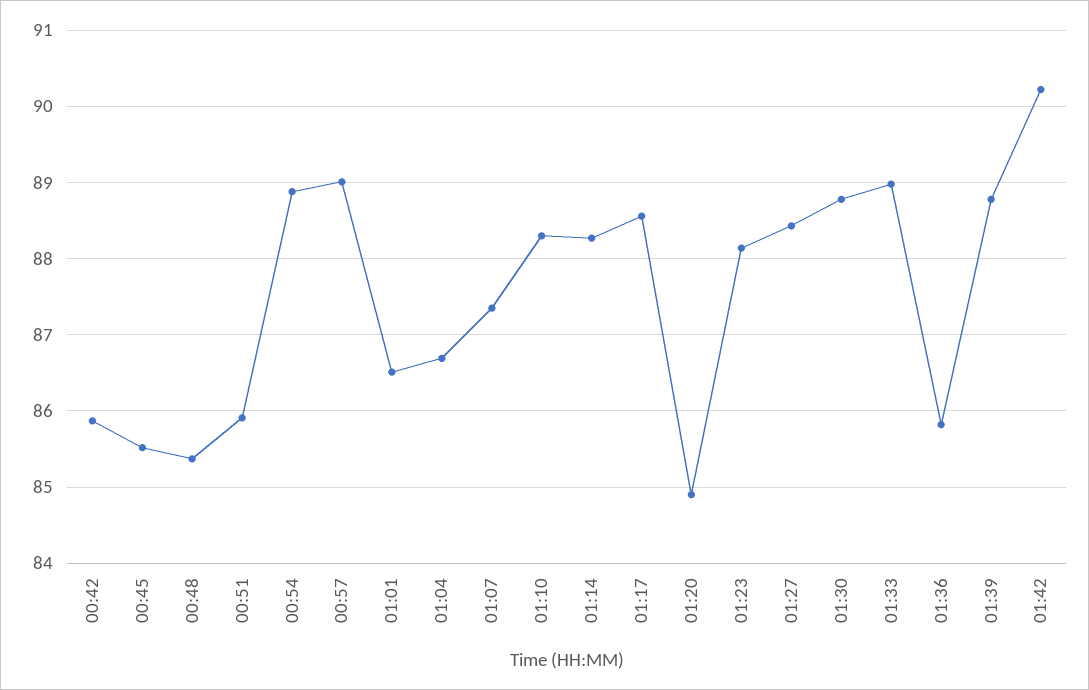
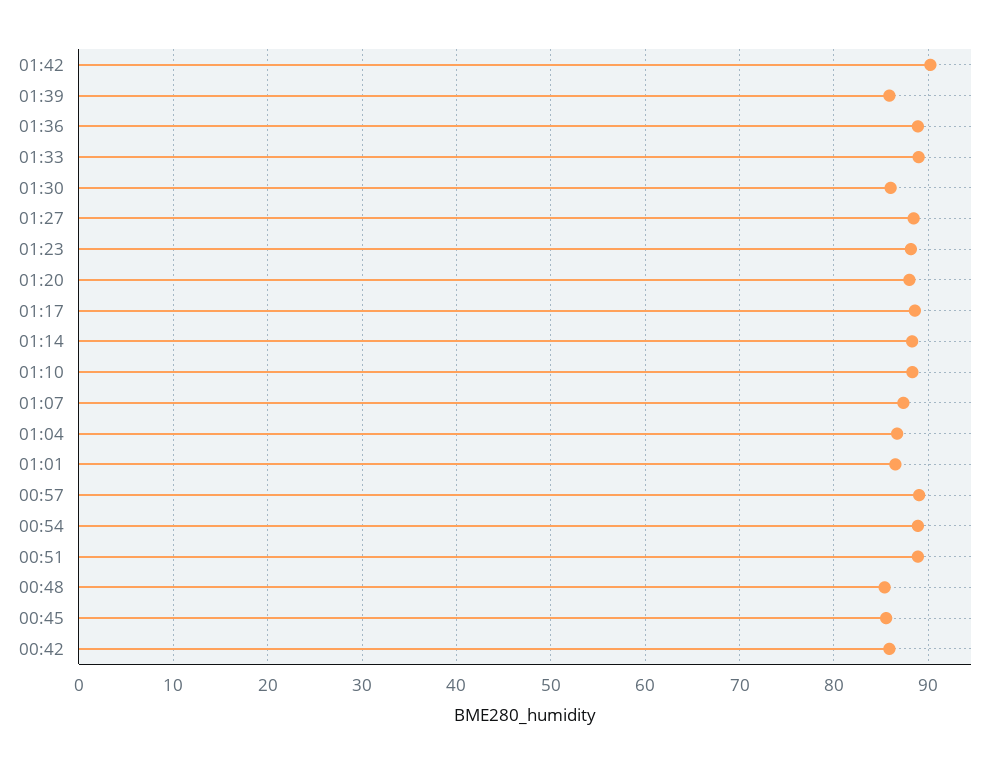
00:51: 85.9 -> 89
01:20: 84.9 -> 88
01:30: 88.8 -> 86
01:36: 85.8 -> 89
01:39: 88.8 -> 86

